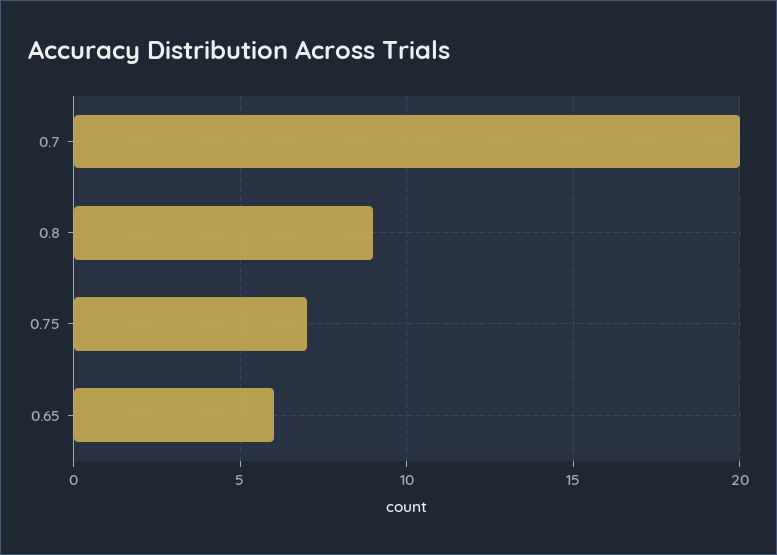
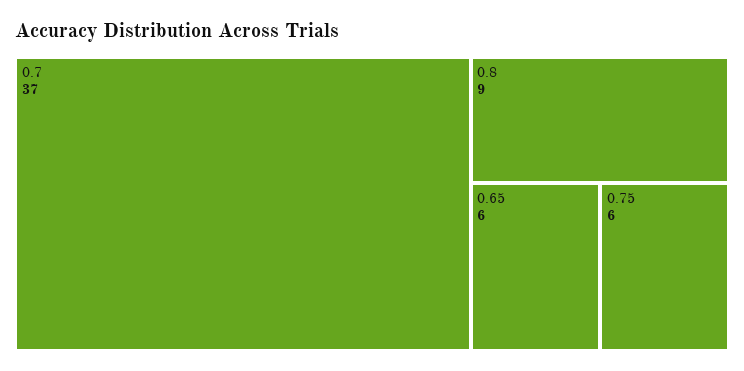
0.7: 20 -> 37
0.75: 7 -> 6

